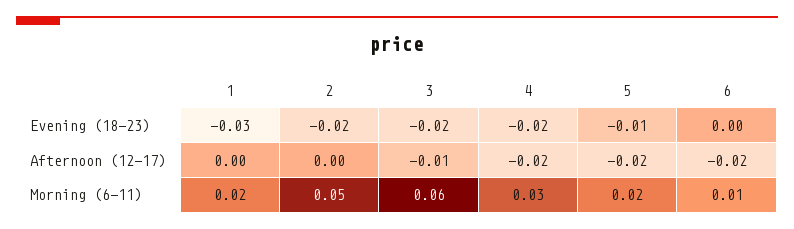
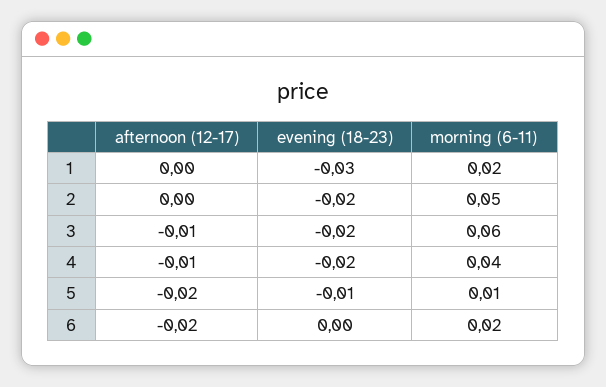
4, Afternoon (12-17): -0.02 -> -0.01
4, Morning (6-11): 0.03 -> 0.04
5, Morning (6-11): 0.02 -> 0.01
6, Morning (6-11): 0.01 -> 0.02

